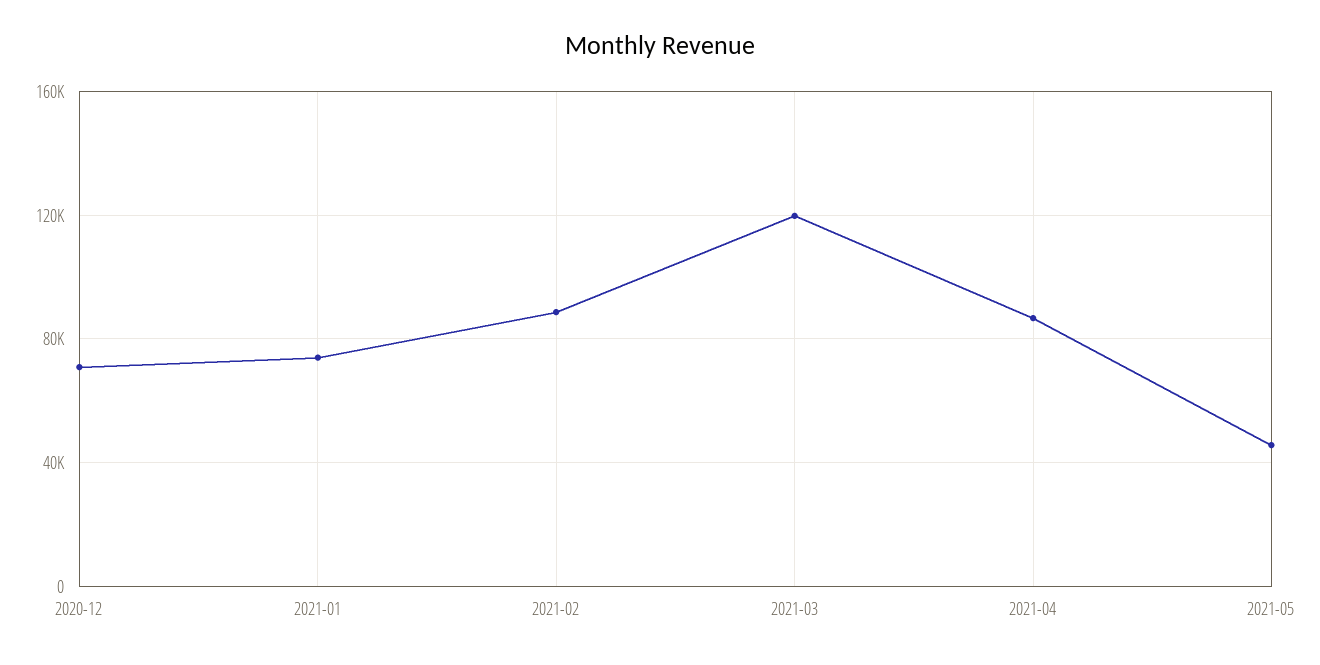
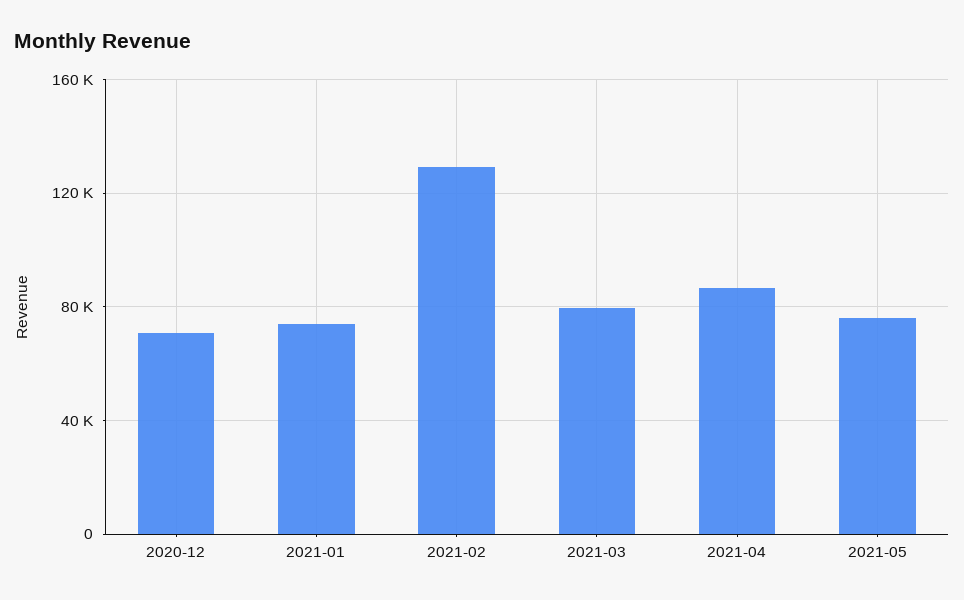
2021-02: 90000 -> 130000
2021-03: 120000 -> 80000
2021-05: 45000 -> 75000

